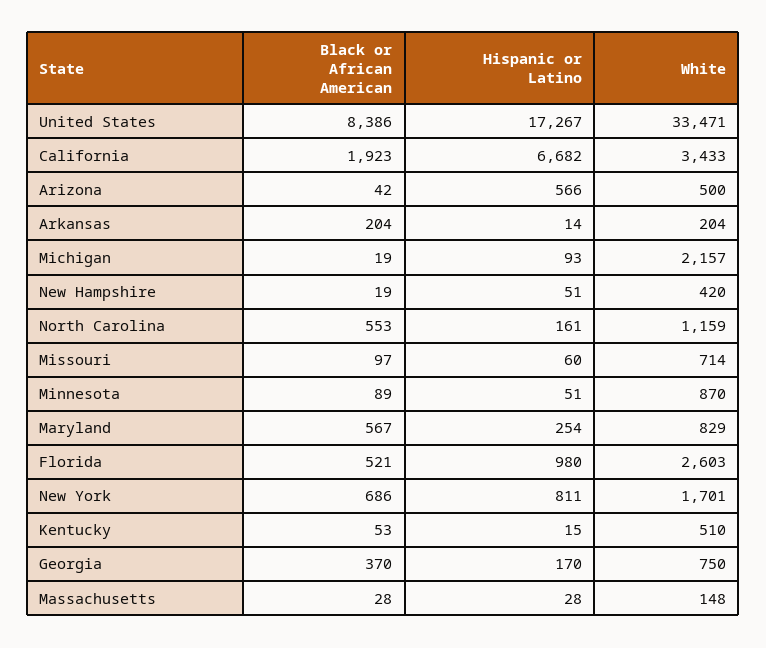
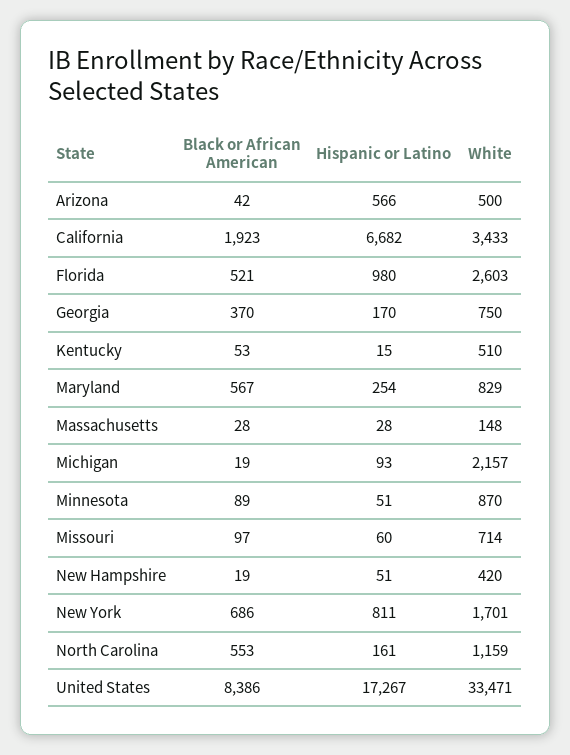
Black or African American, Arkansas: 204 -> none
Hispanic or Latino, Arkansas: 14 -> none
White, Arkansas: 204 -> none

